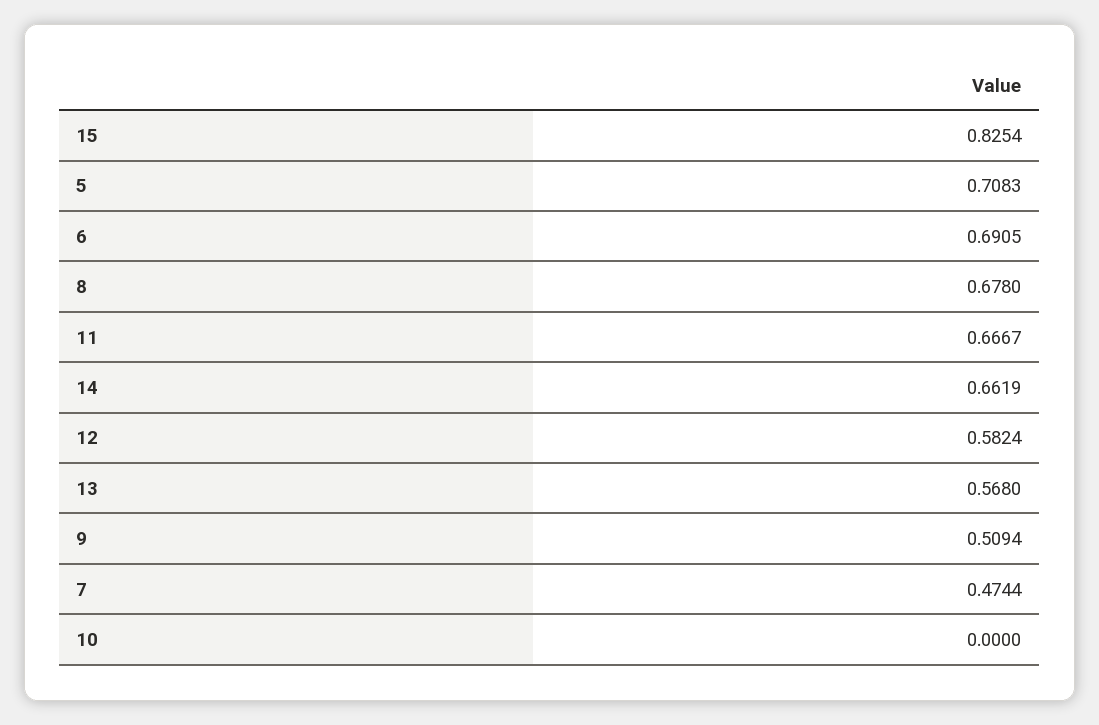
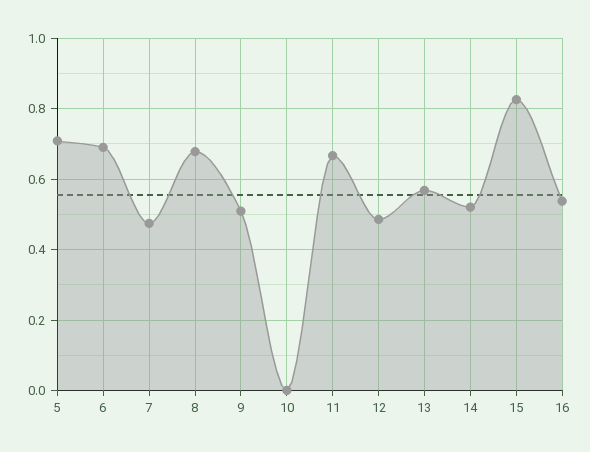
14: 0.6619 -> 0.52
12: 0.5824 -> 0.48
16: none -> 0.54

